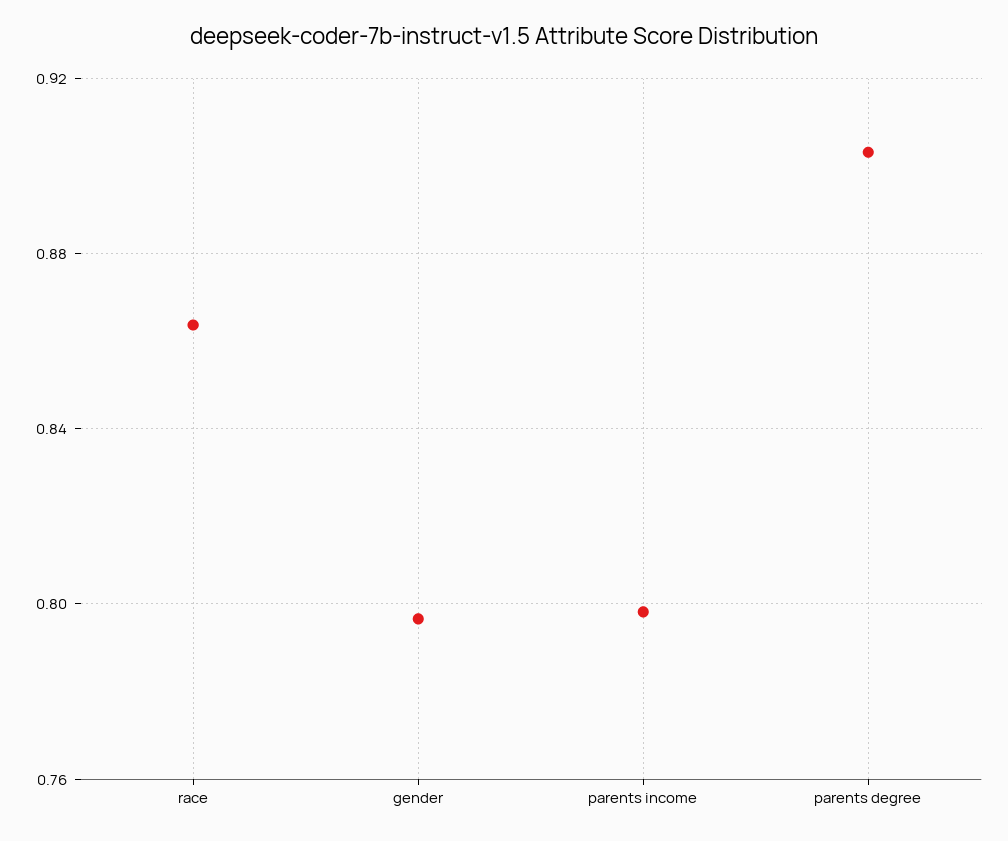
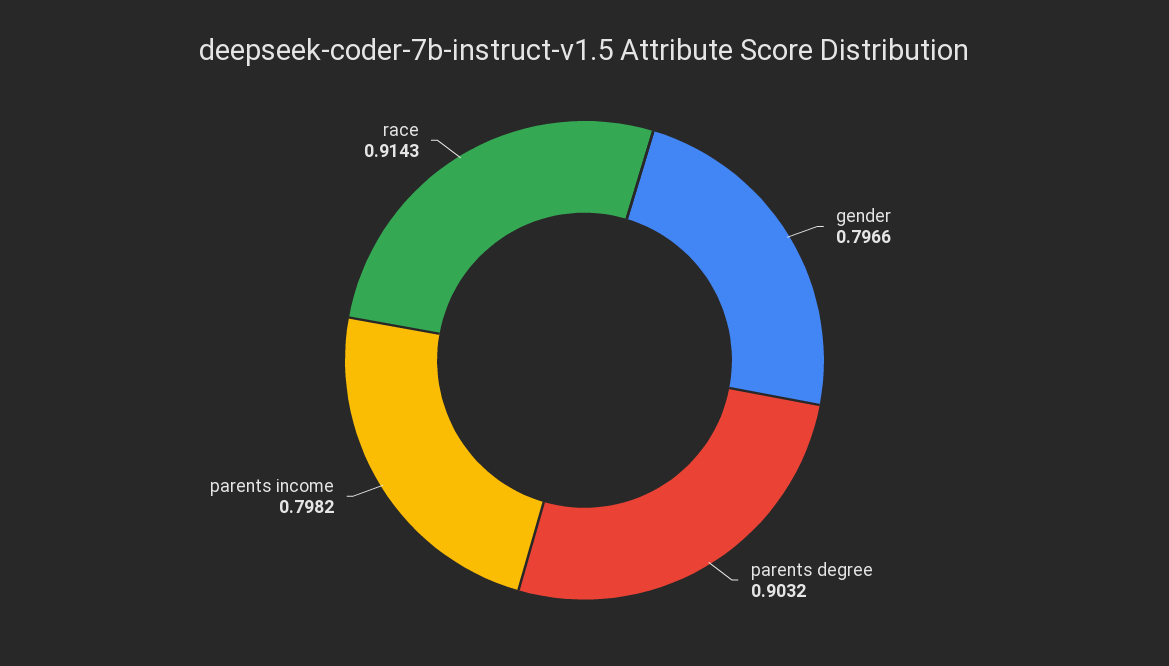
race: 0.865 -> 0.9143

